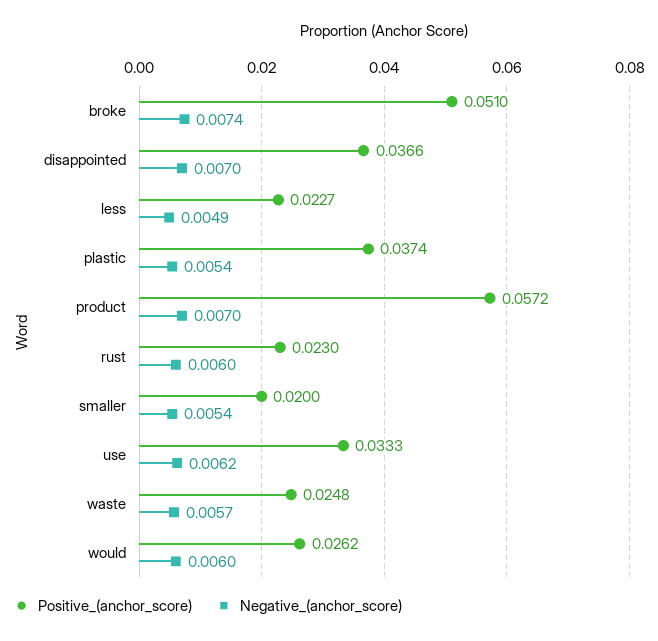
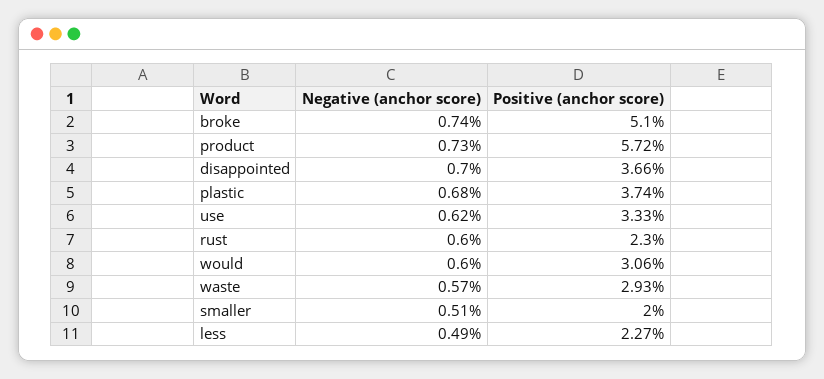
Negative_(anchor_score), plastic: 0.0054 -> 0.0068
Negative_(anchor_score), product: 0.007 -> 0.0073
Negative_(anchor_score), smaller: 0.0054 -> 0.0051
Positive_(anchor_score), waste: 0.0248 -> 0.0293
Positive_(anchor_score), would: 0.0262 -> 0.0306

